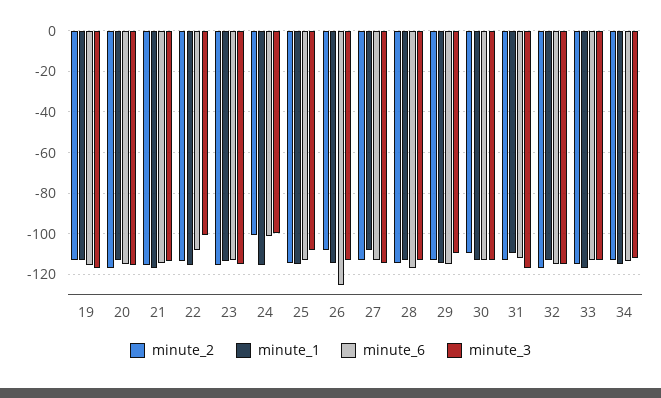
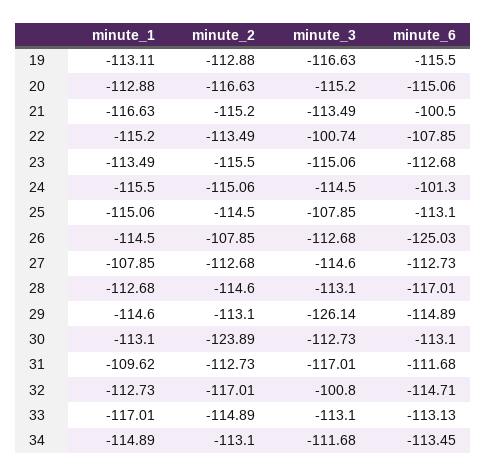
minute_6, 21: -115 -> -100.5
minute_2, 24: -100 -> -115.06
minute_3, 24: -100 -> -114.5
minute_3, 29: -110 -> -126.14
minute_2, 30: -110 -> -123.89
minute_3, 32: -115 -> -100.8

